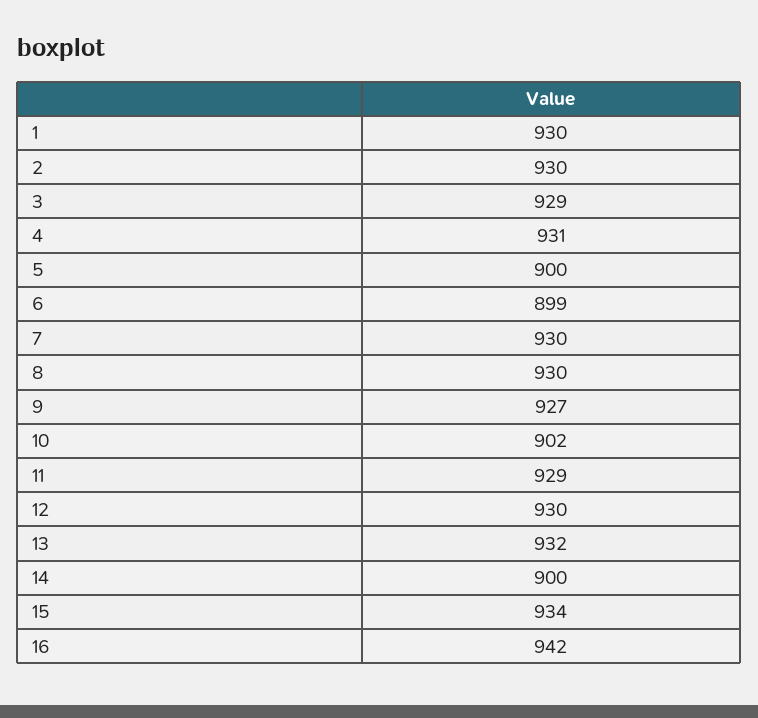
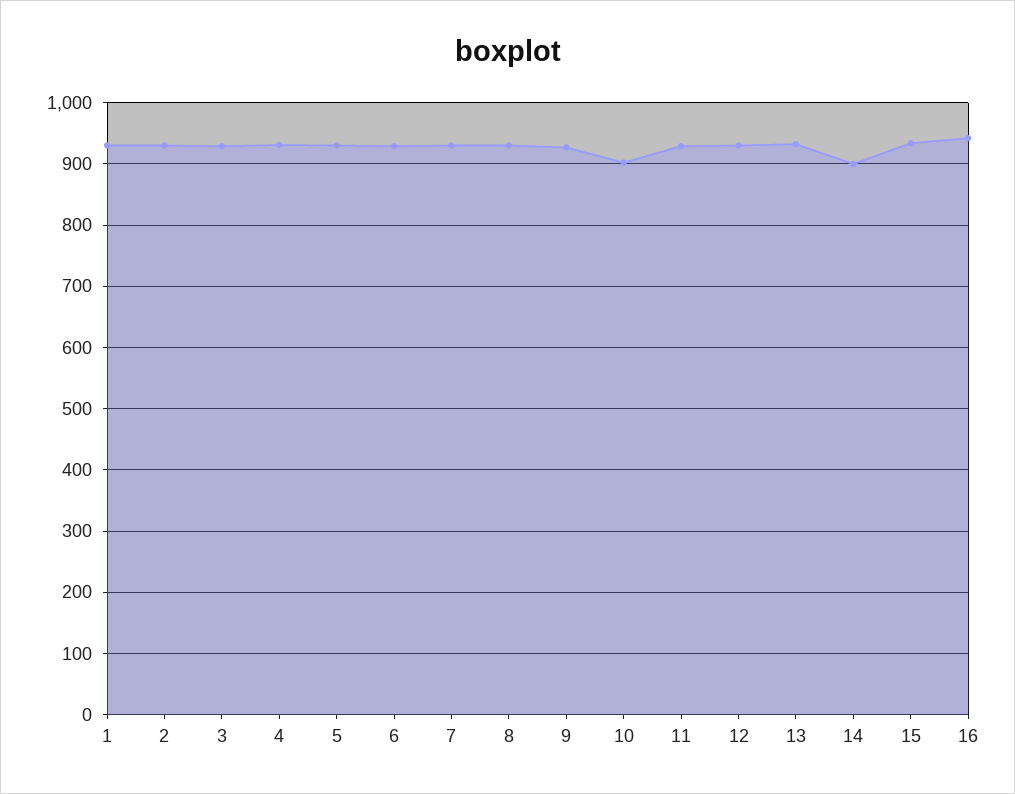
5: 900 -> 930
6: 899 -> 930

